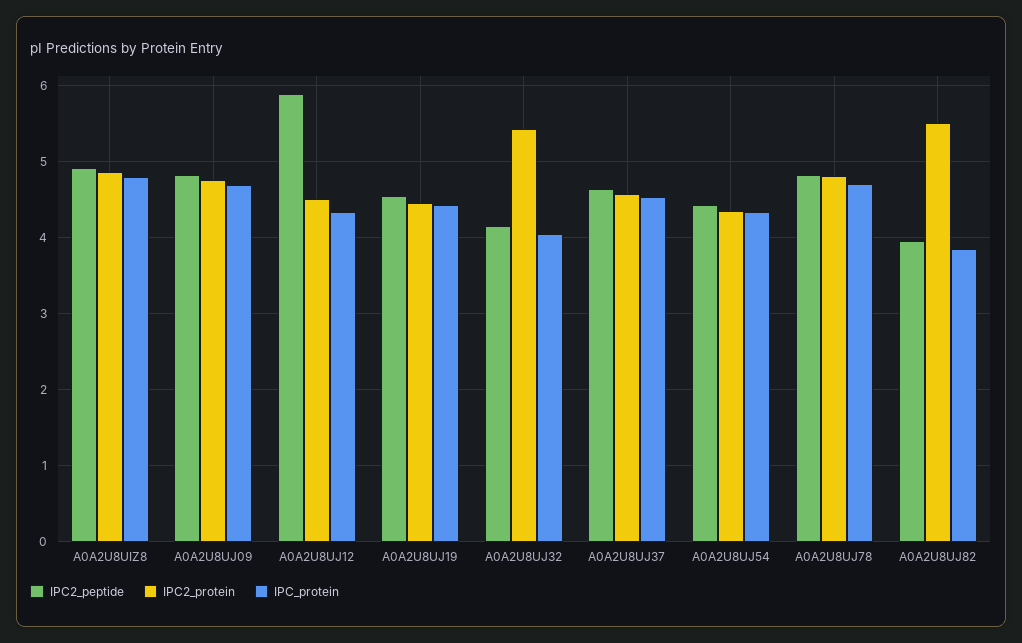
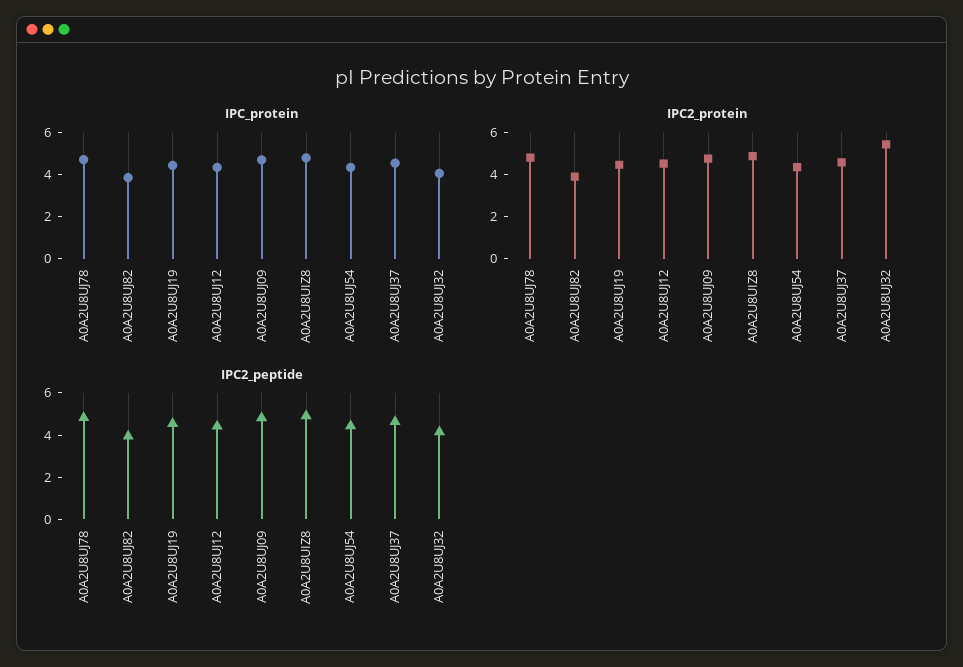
IPC2_peptide, A0A2U8UJ12: 5.9 -> 4.5
IPC2_protein, A0A2U8UJ82: 5.5 -> 4

